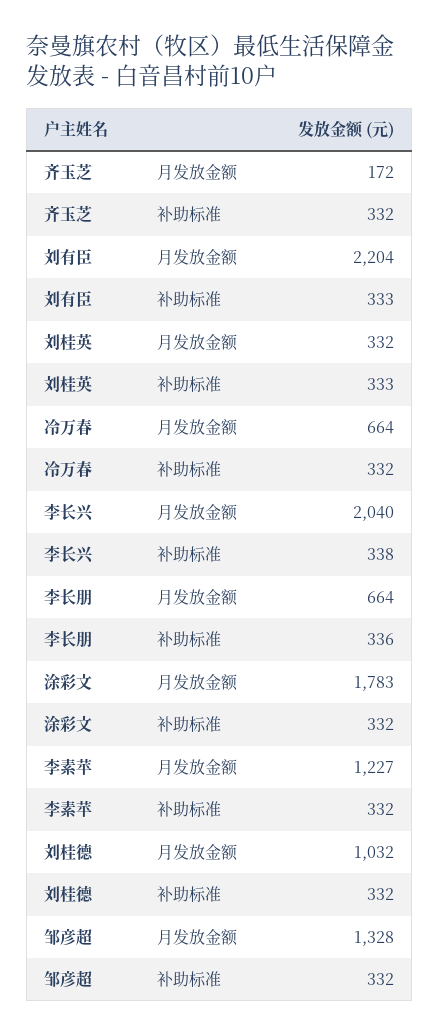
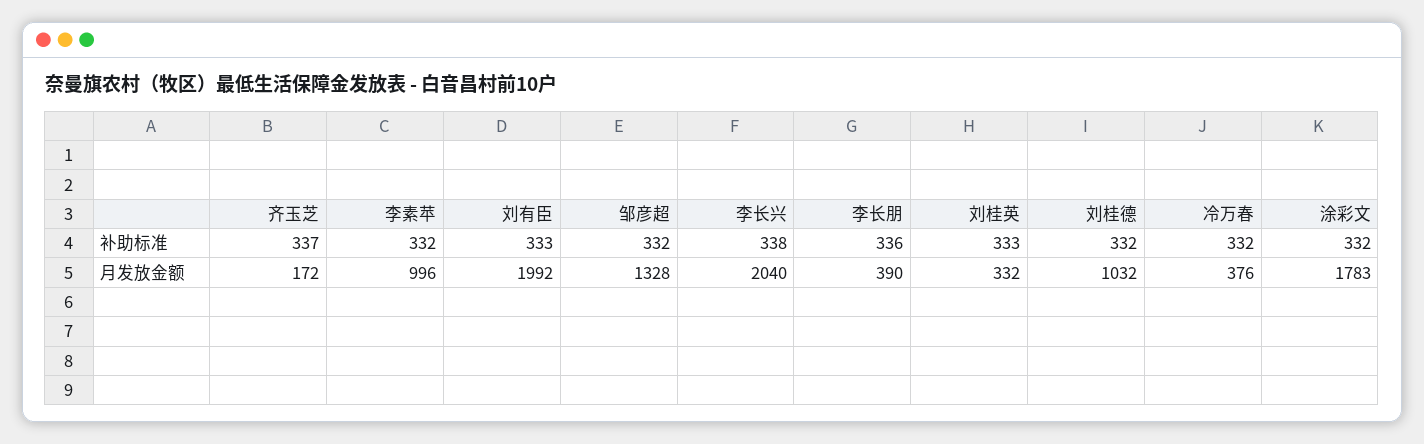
齐玉芝, 补助标准: 332 -> 337
刘有臣, 月发放金额: 2204 -> 1992
冷万春, 月发放金额: 664 -> 376
李长朋, 月发放金额: 664 -> 390
李素苹, 月发放金额: 1227 -> 996

